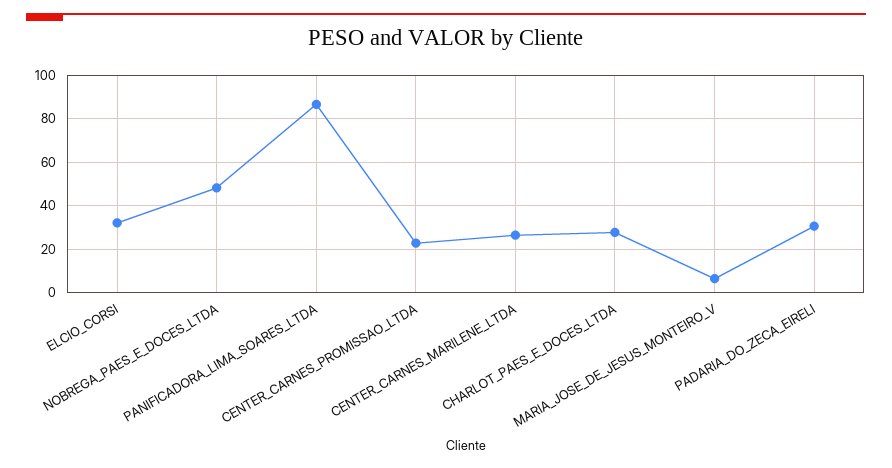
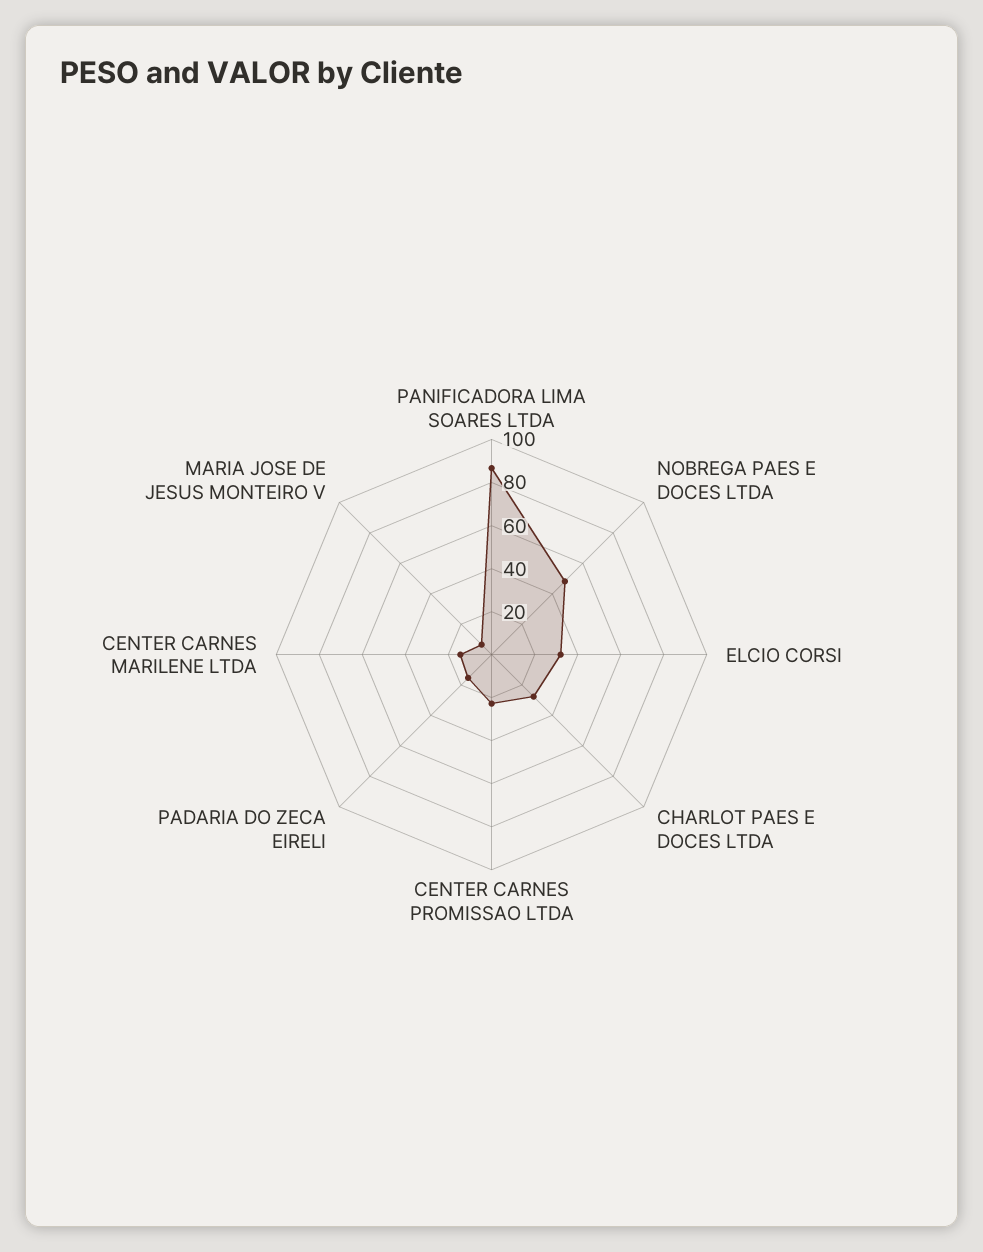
CENTER_CARNES_MARILENE_LTDA: 25 -> 15
PADARIA_DO_ZECA_EIRELI: 30 -> 15

